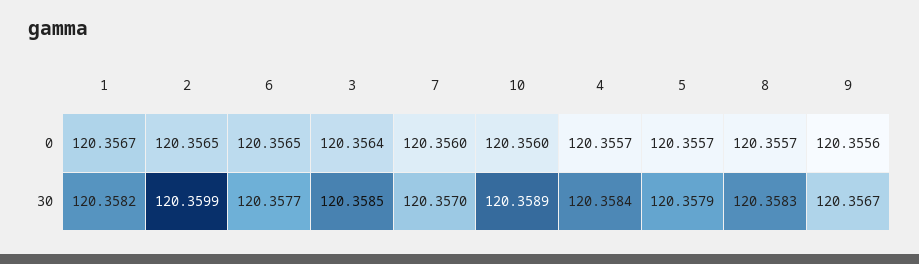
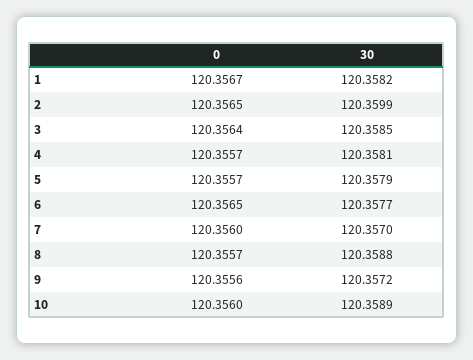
4, 30: 120.3584 -> 120.3581
8, 30: 120.3583 -> 120.3588
9, 30: 120.3567 -> 120.3572

